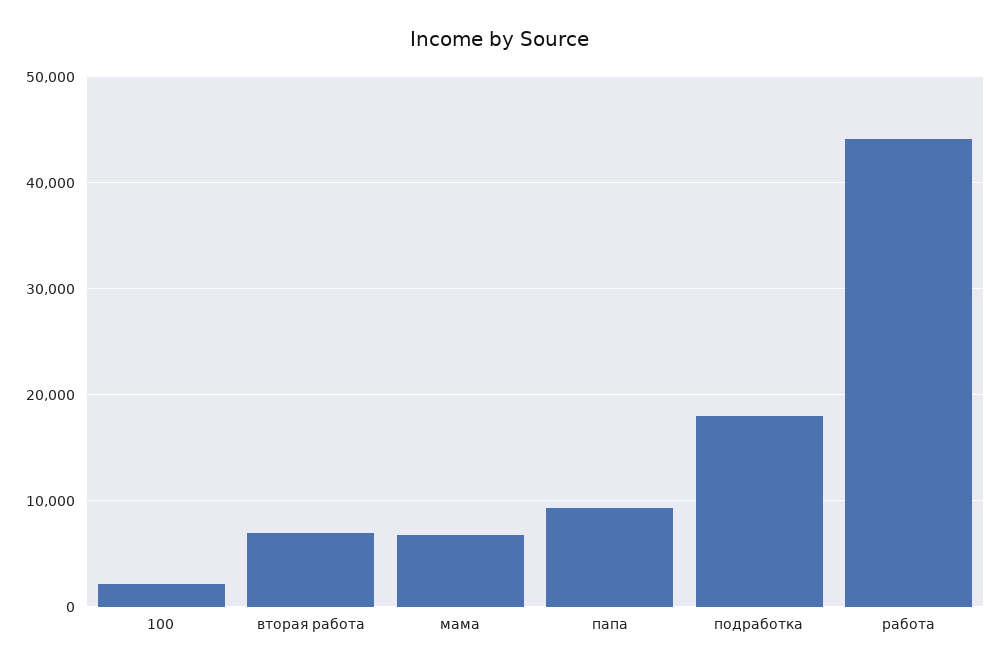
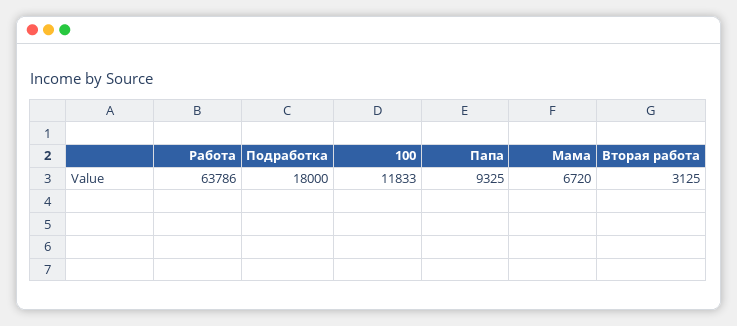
100: 2000 -> 11833
вторая работа: 7000 -> 3125
работа: 44000 -> 63786

